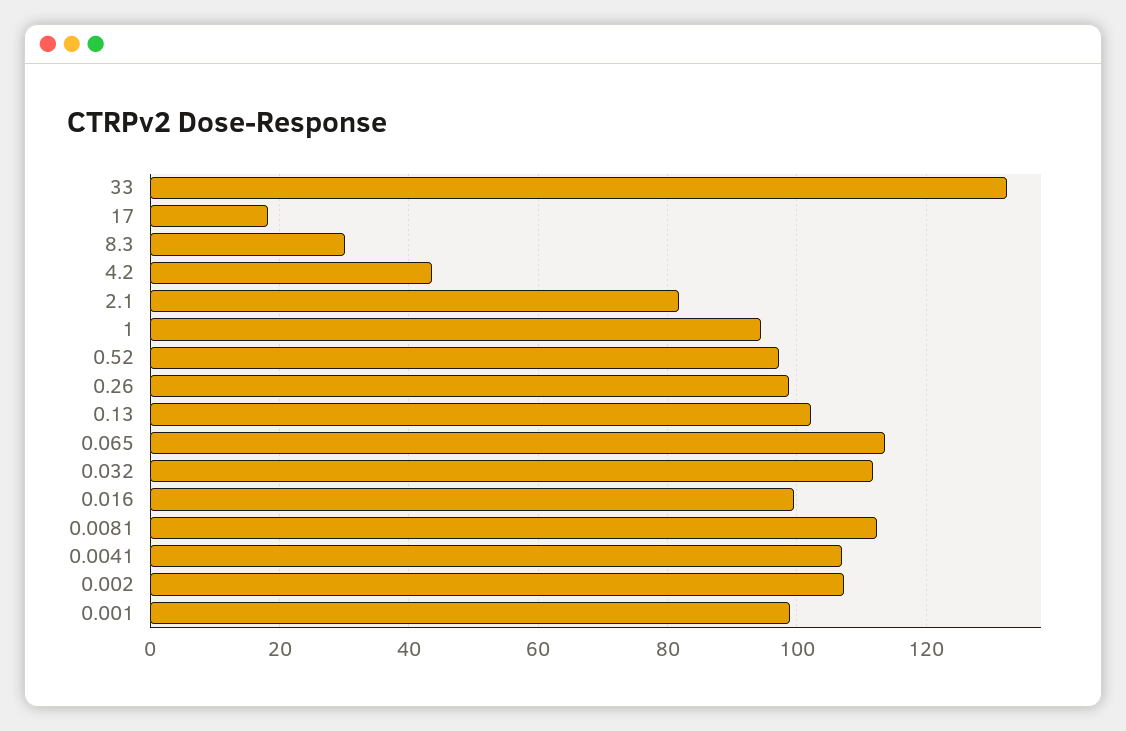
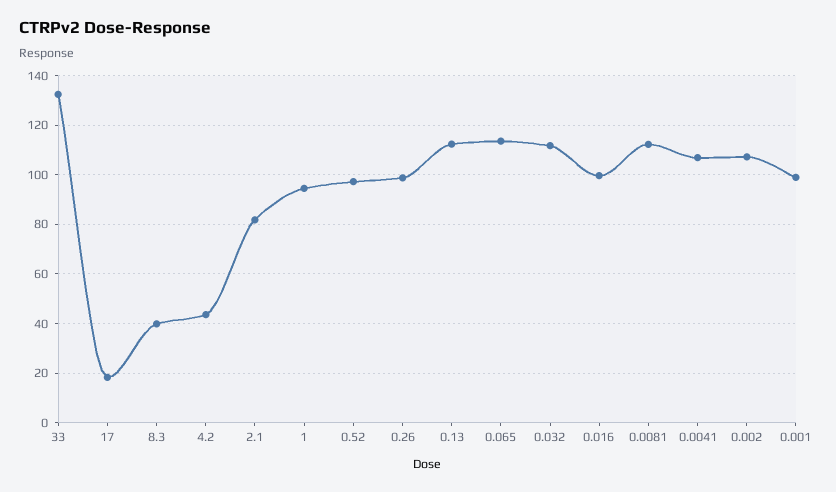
8.3: 30 -> 40
0.13: 102 -> 112.5

